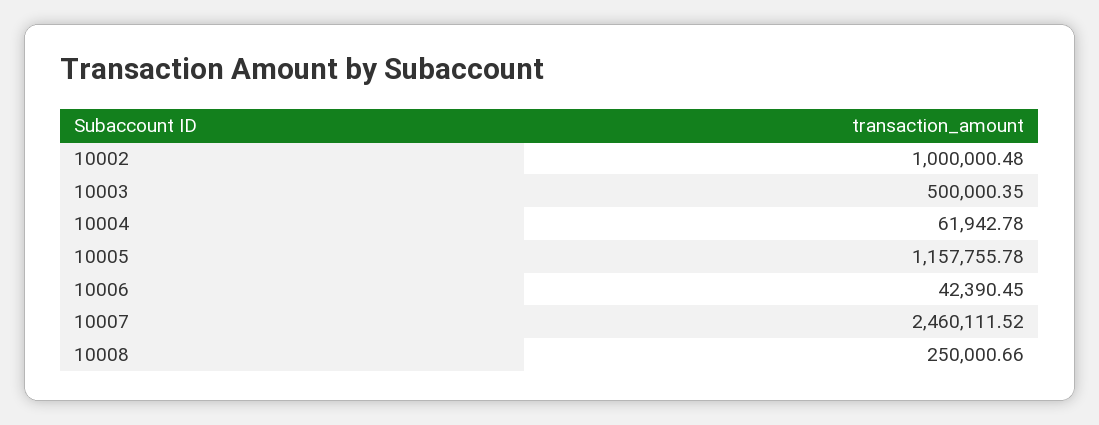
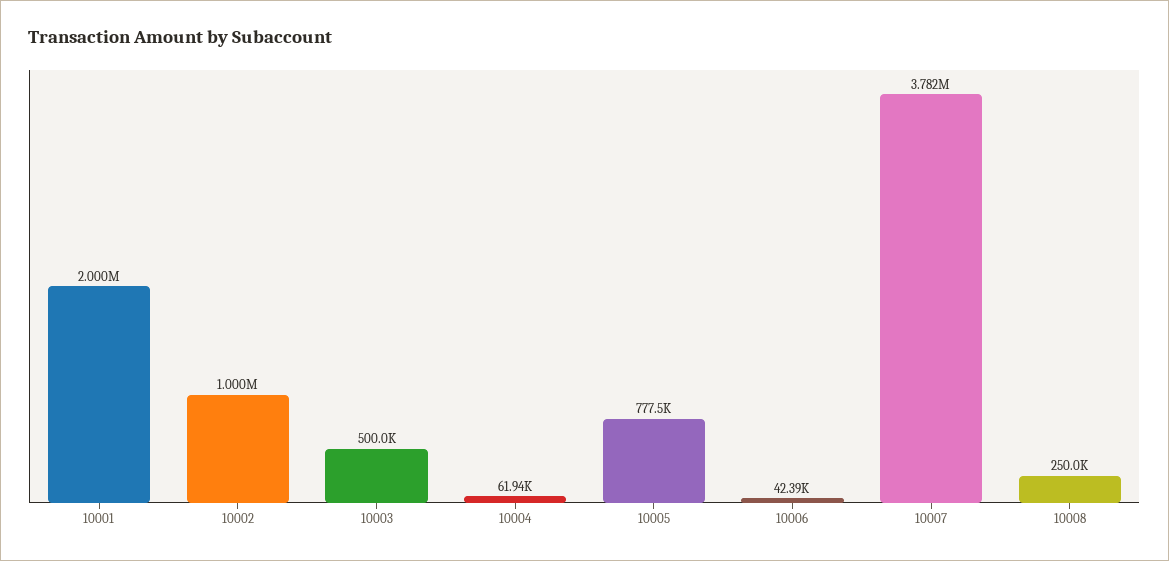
10005: 1157755.78 -> 777500
10007: 2460111.52 -> 3782000
10001: none -> 2000000

